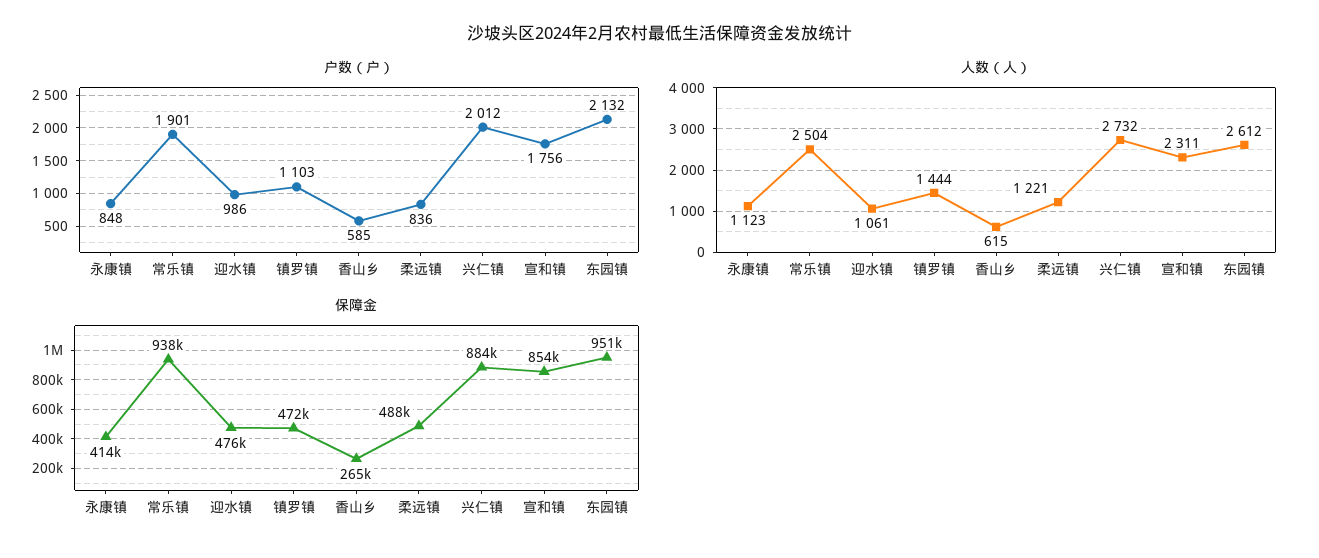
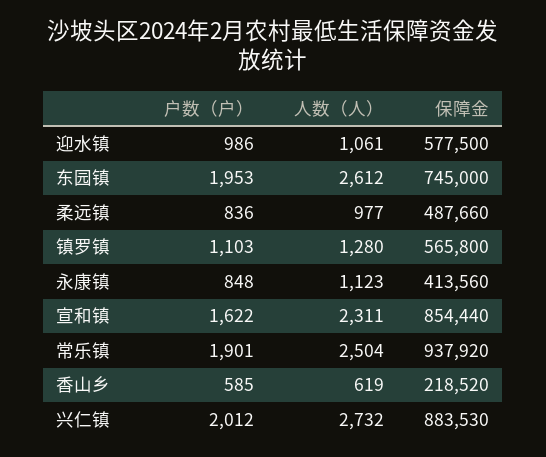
户数（户）, 宣和镇: 1756 -> 1622
户数（户）, 东园镇: 2132 -> 1953
人数（人）, 镇罗镇: 1444 -> 1280
人数（人）, 香山乡: 615 -> 619
人数（人）, 柔远镇: 1221 -> 977
保障金, 迎水镇: 476000 -> 577500
保障金, 镇罗镇: 472000 -> 565800
保障金, 香山乡: 265000 -> 218520
保障金, 东园镇: 951000 -> 745000

